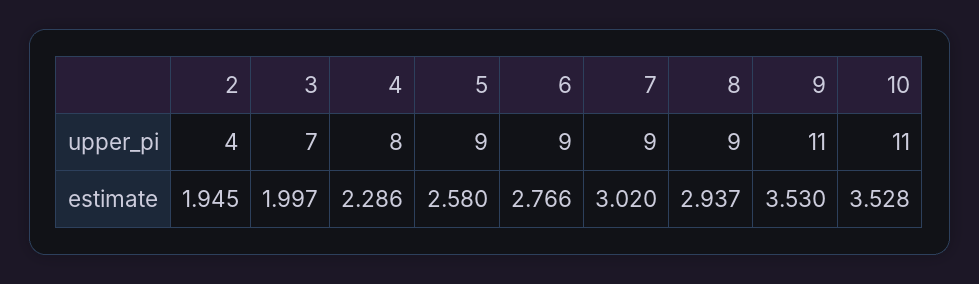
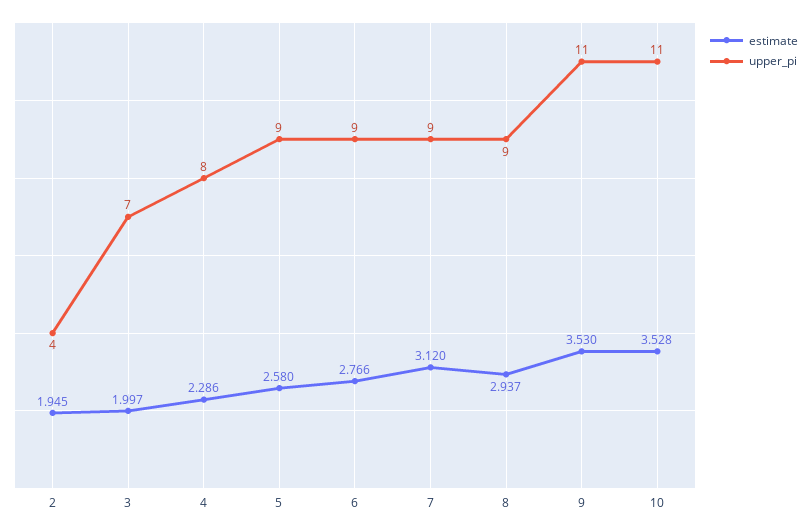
estimate, 7: 3.02 -> 3.12

